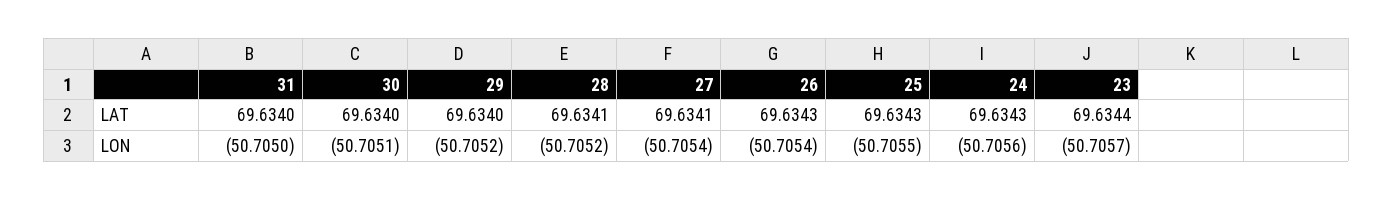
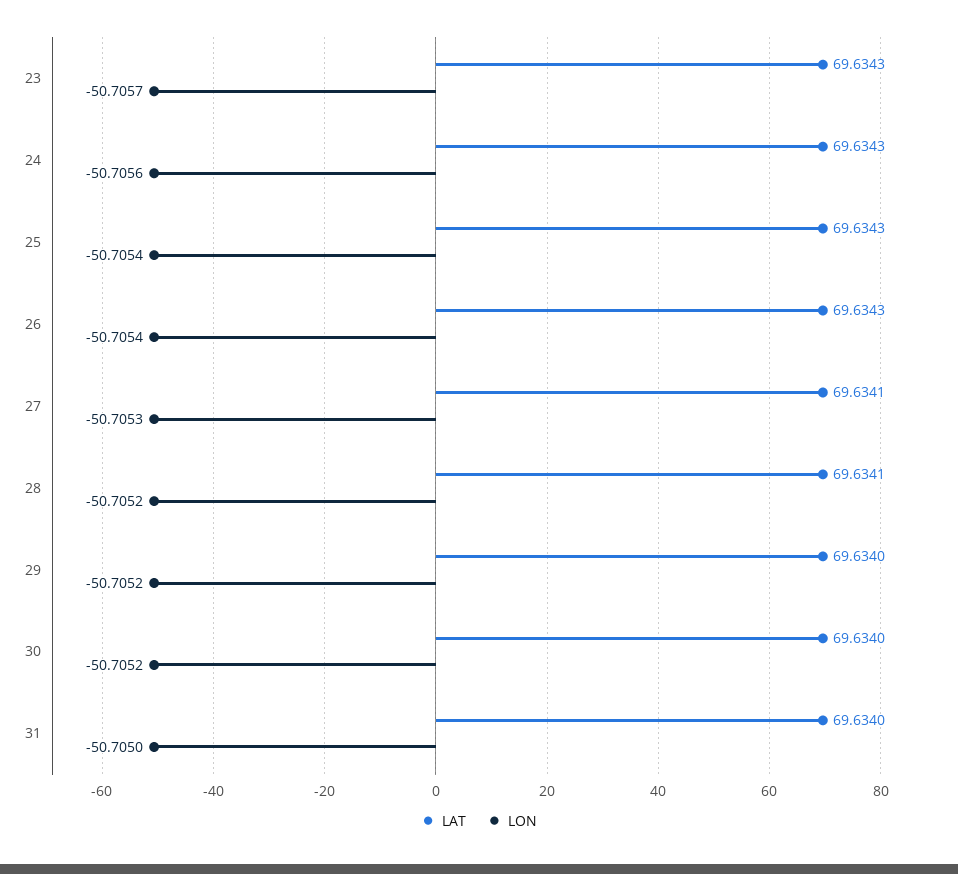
LAT, 23: 69.6344 -> 69.6343
LON, 30: -50.7051 -> -50.7052
LON, 27: -50.7054 -> -50.7053
LON, 25: -50.7055 -> -50.7054

